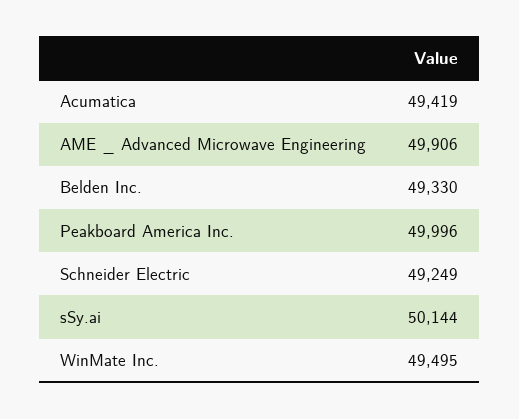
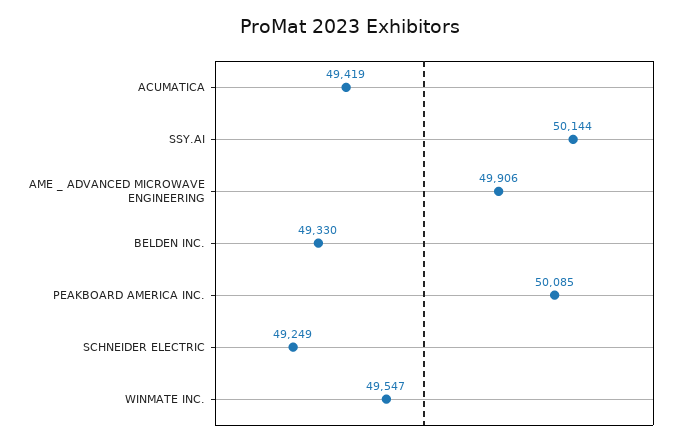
Peakboard America Inc.: 49996 -> 50085
WinMate Inc.: 49495 -> 49547

